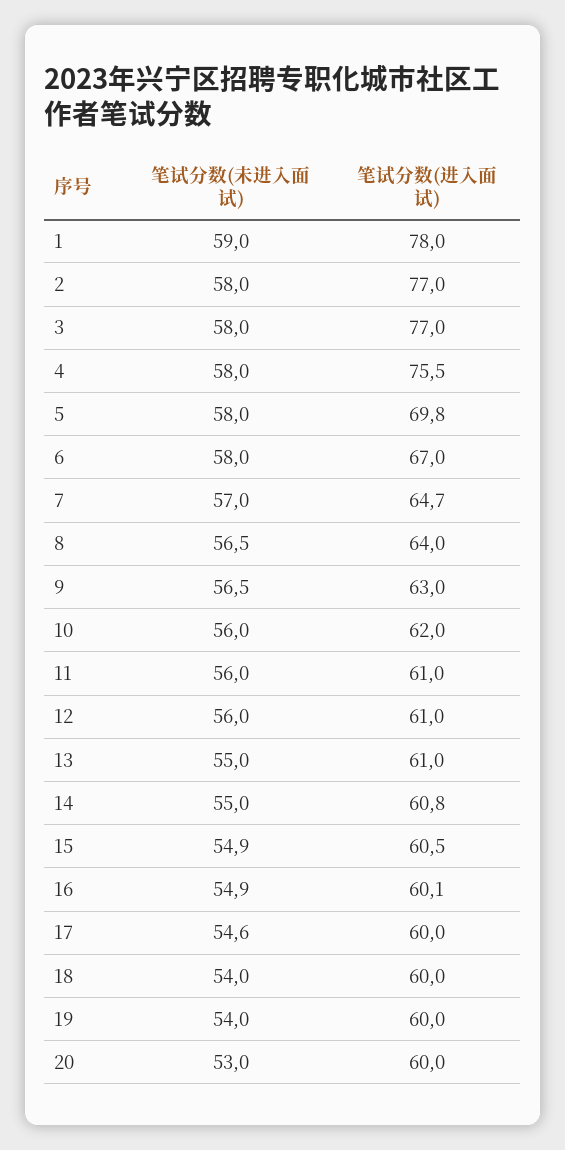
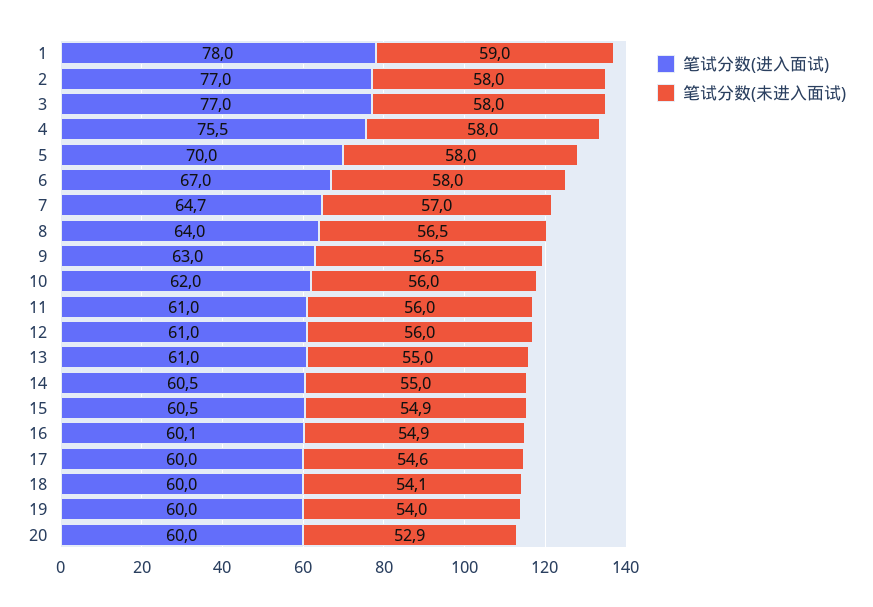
笔试分数(进入面试), 5: 69.8 -> 70
笔试分数(进入面试), 14: 60.8 -> 60.5
笔试分数(未进入面试), 18: 54 -> 54.1
笔试分数(未进入面试), 20: 53 -> 52.9

